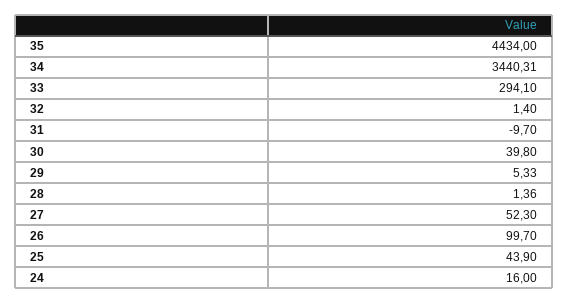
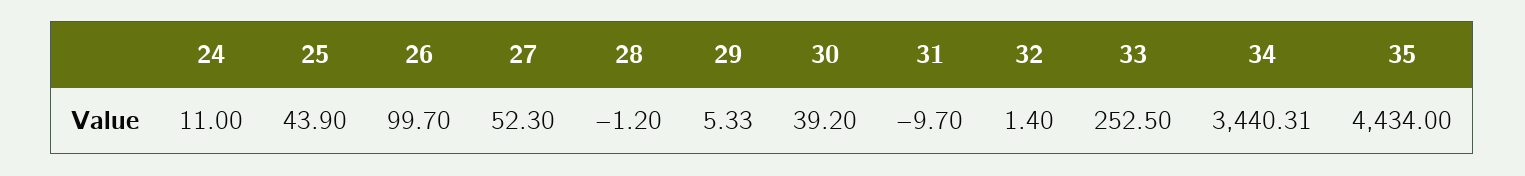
33: 294.1 -> 252.5
30: 39.8 -> 39.2
28: 1.36 -> -1.2
24: 16 -> 11

